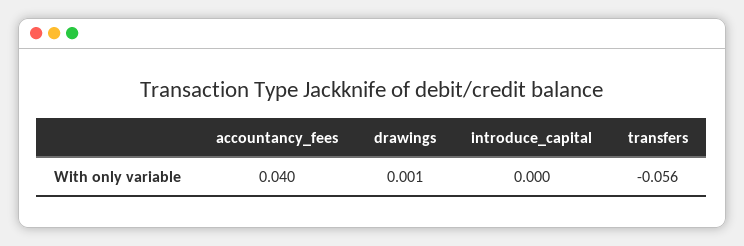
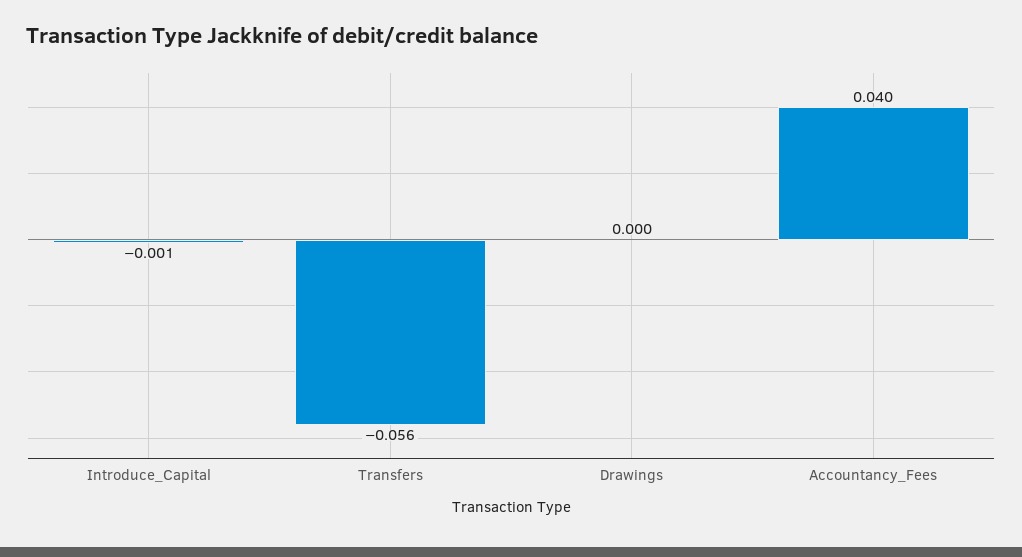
drawings: 0.001 -> 0
introduce_capital: 0 -> -0.001

